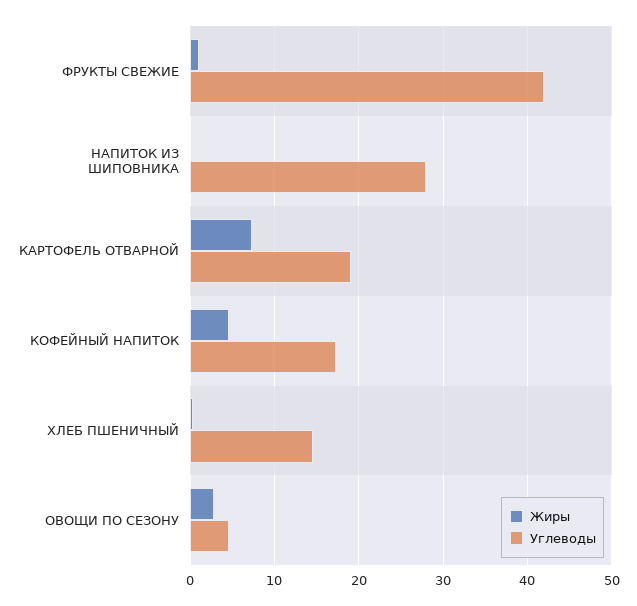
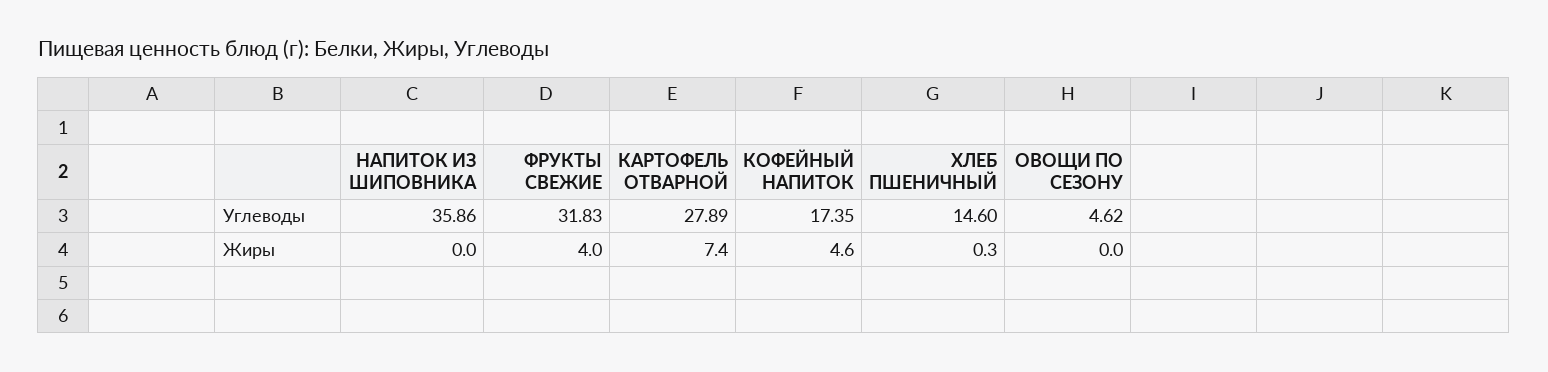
Жиры, ФРУКТЫ СВЕЖИЕ: 1 -> 4
Углеводы, ФРУКТЫ СВЕЖИЕ: 42 -> 31.83
Углеводы, НАПИТОК ИЗ ШИПОВНИКА: 28 -> 35.86
Углеводы, КАРТОФЕЛЬ ОТВАРНОЙ: 19 -> 27.89
Жиры, ОВОЩИ ПО СЕЗОНУ: 3 -> 0

